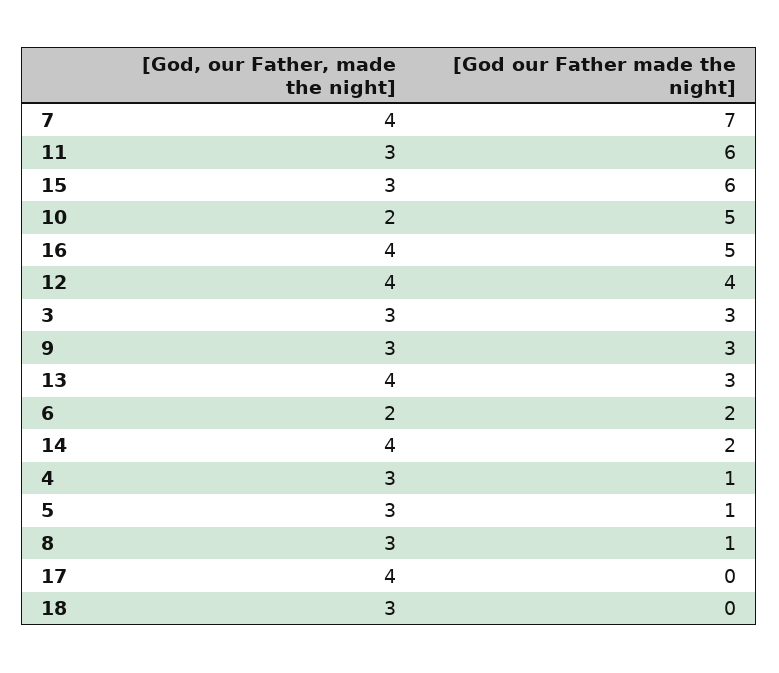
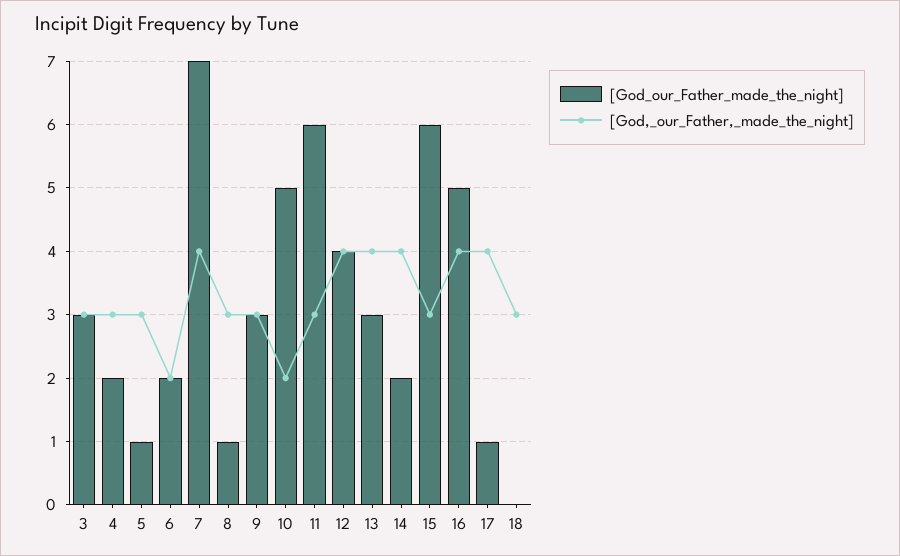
[God our Father made the night], 4: 1 -> 2
[God our Father made the night], 17: 0 -> 1

